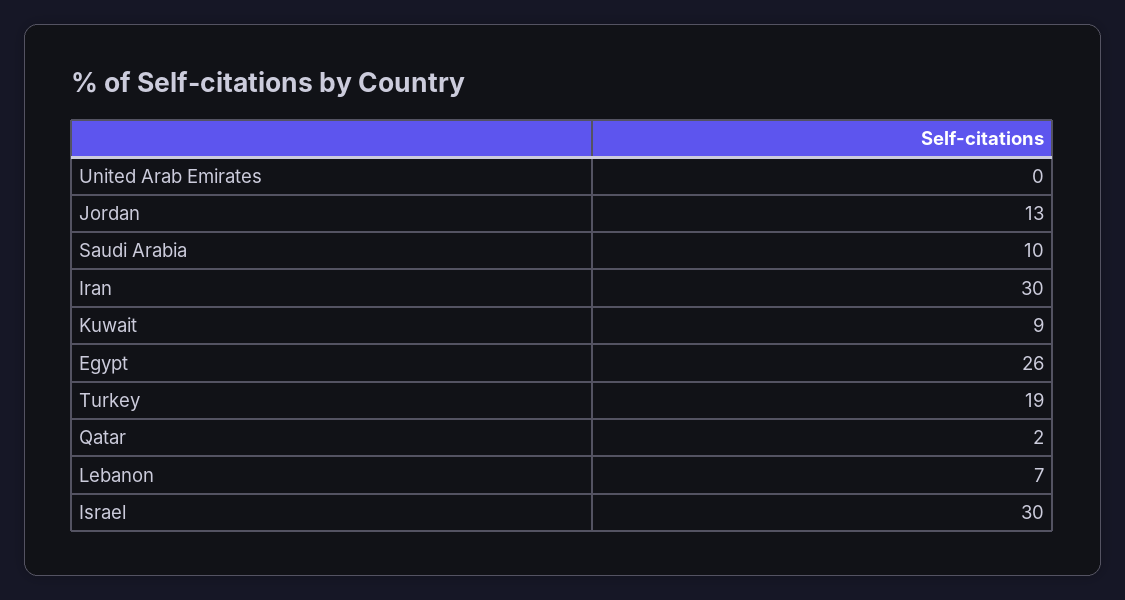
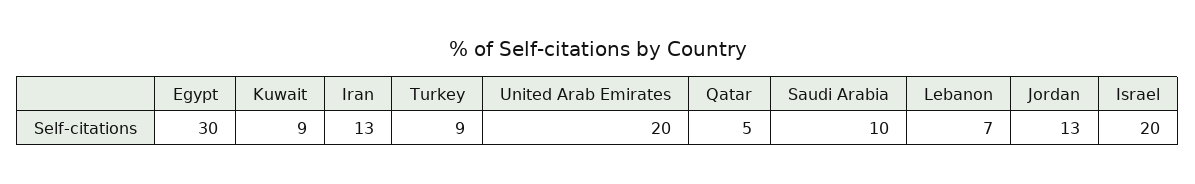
United Arab Emirates: 0 -> 20
Iran: 30 -> 13
Egypt: 26 -> 30
Turkey: 19 -> 9
Qatar: 2 -> 5
Israel: 30 -> 20

